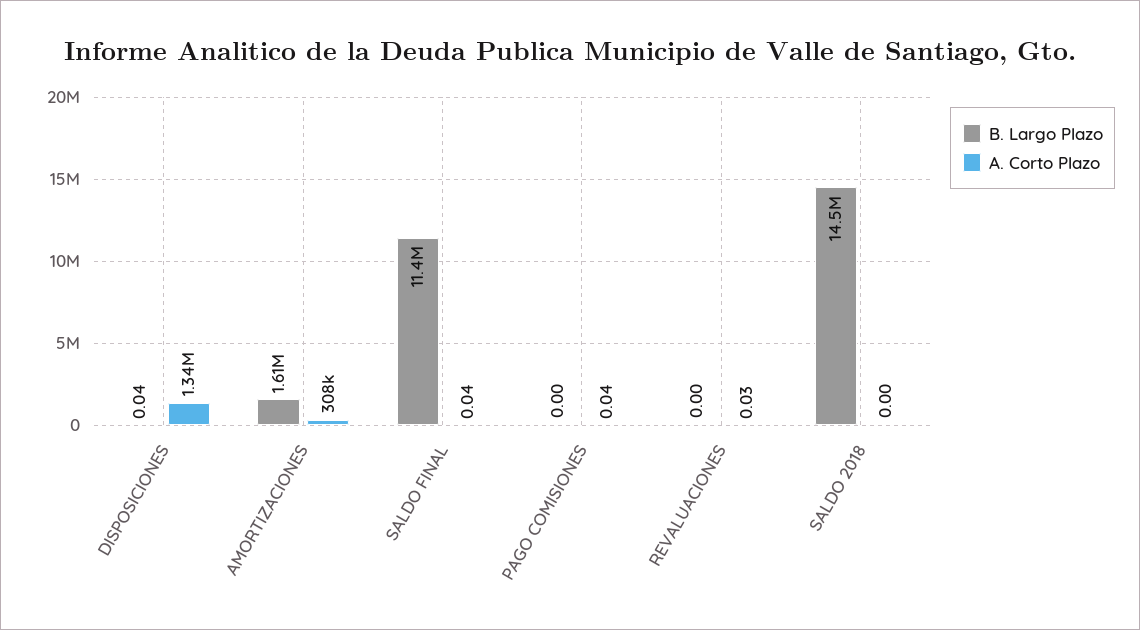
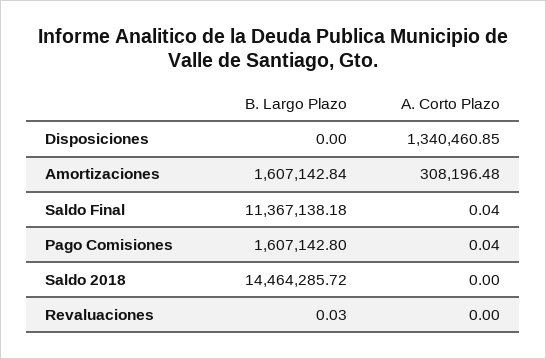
B. Largo Plazo, DISPOSICIONES: 0.04 -> 0
B. Largo Plazo, PAGO COMISIONES: 0 -> 1607142.8
B. Largo Plazo, REVALUACIONES: 0 -> 0.03
A. Corto Plazo, REVALUACIONES: 0.03 -> 0

